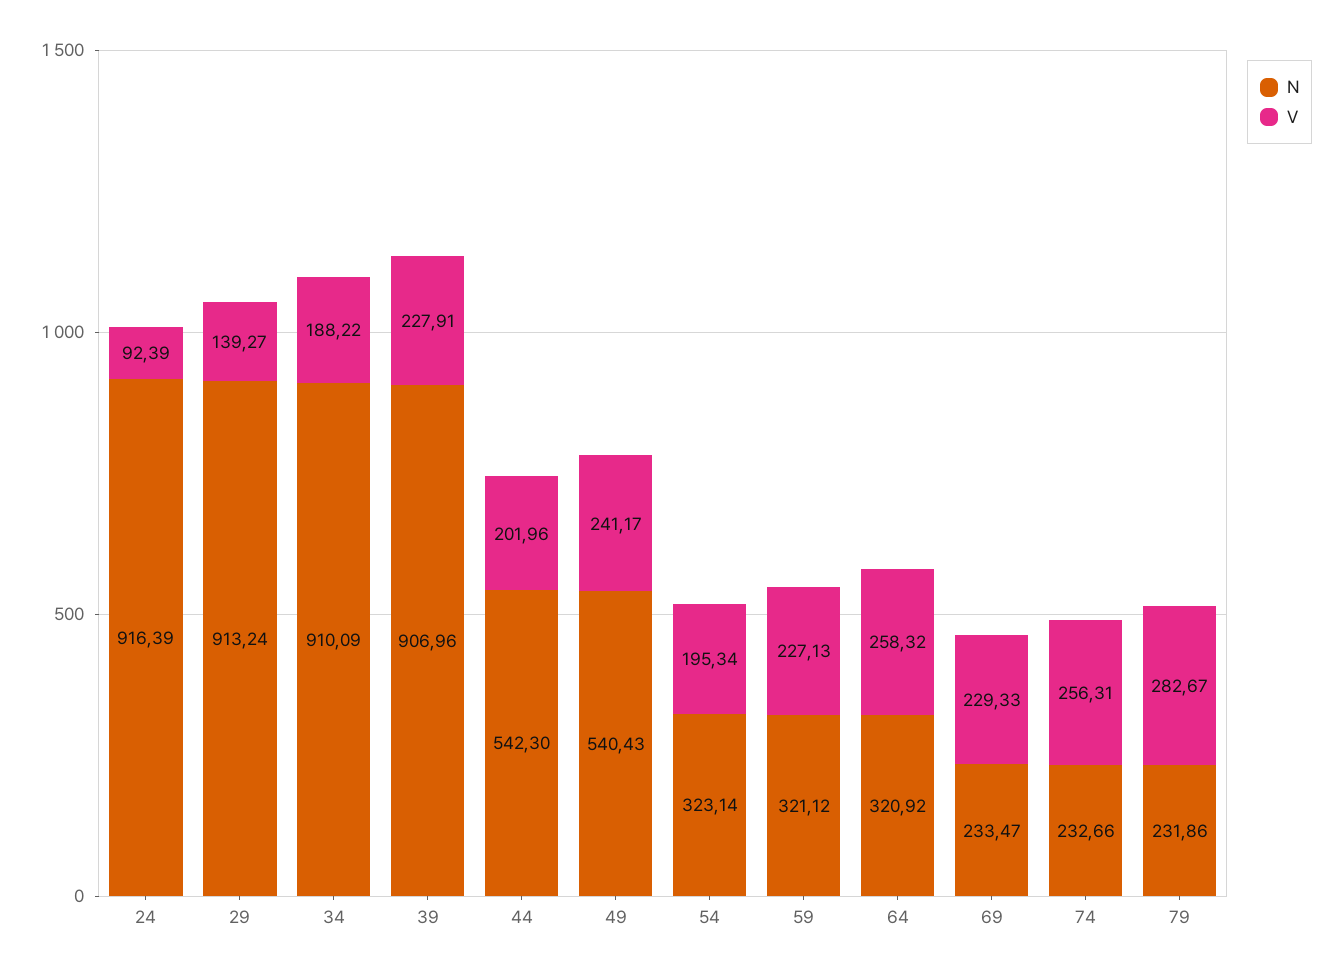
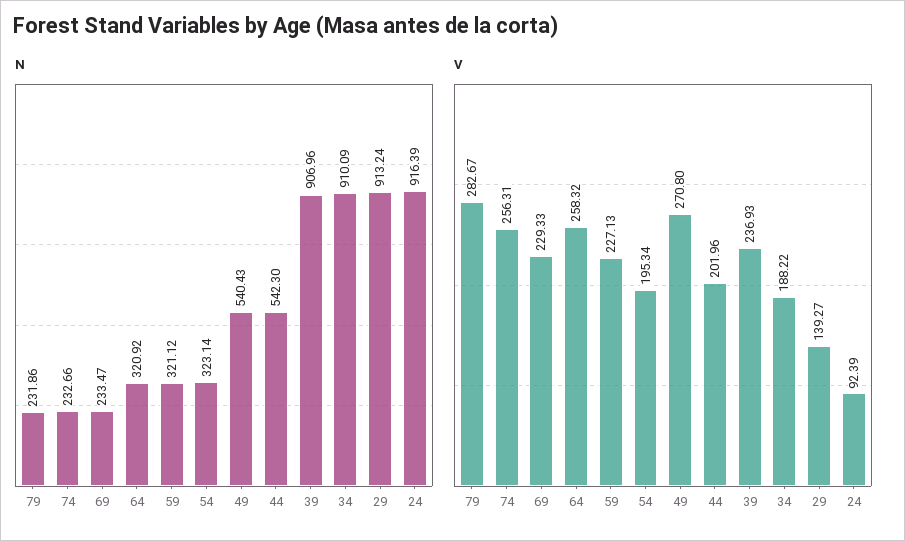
V, 39: 227.91 -> 236.93
V, 49: 241.17 -> 270.8

